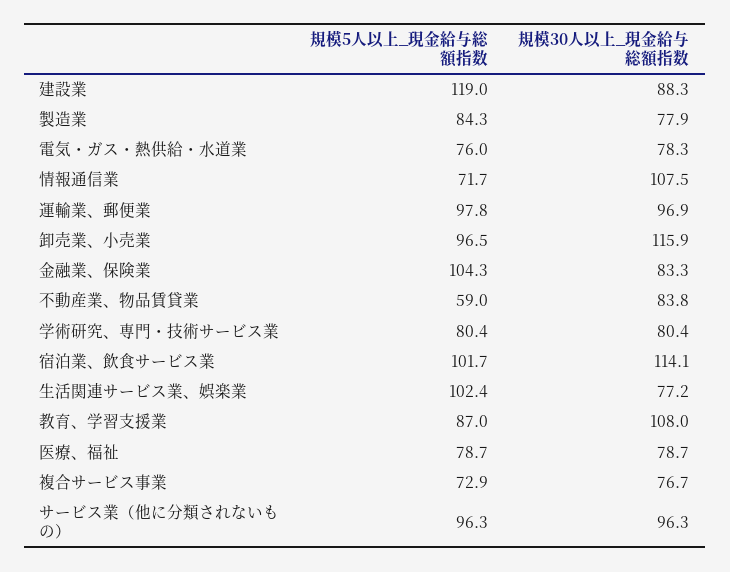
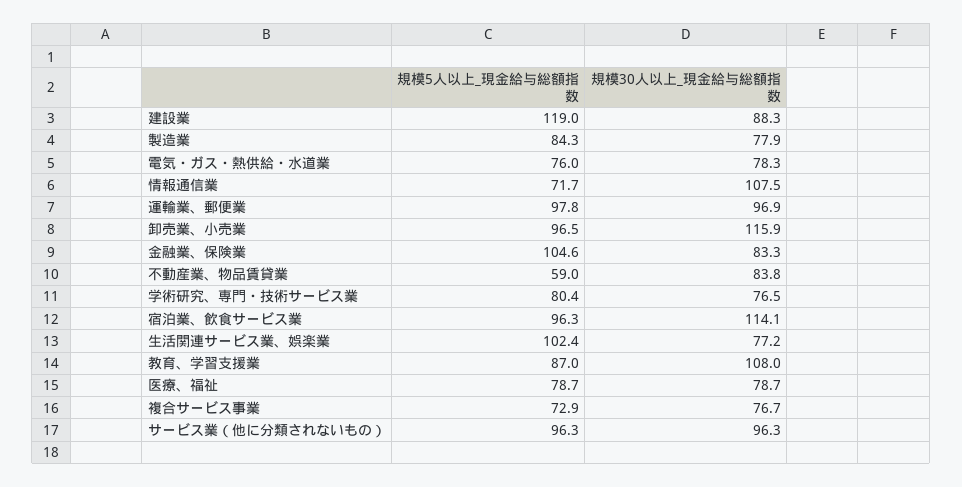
規模5人以上_現金給与総額指数, 金融業、保険業: 104.3 -> 104.6
規模30人以上_現金給与総額指数, 学術研究、専門・技術サービス業: 80.4 -> 76.5
規模5人以上_現金給与総額指数, 宿泊業、飲食サービス業: 101.7 -> 96.3

